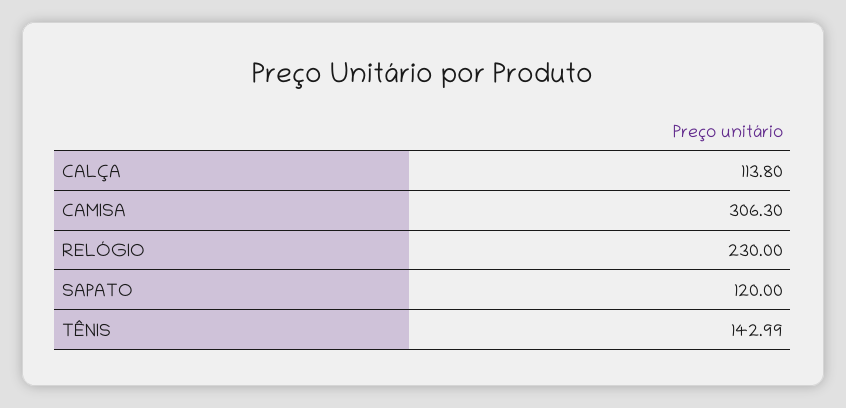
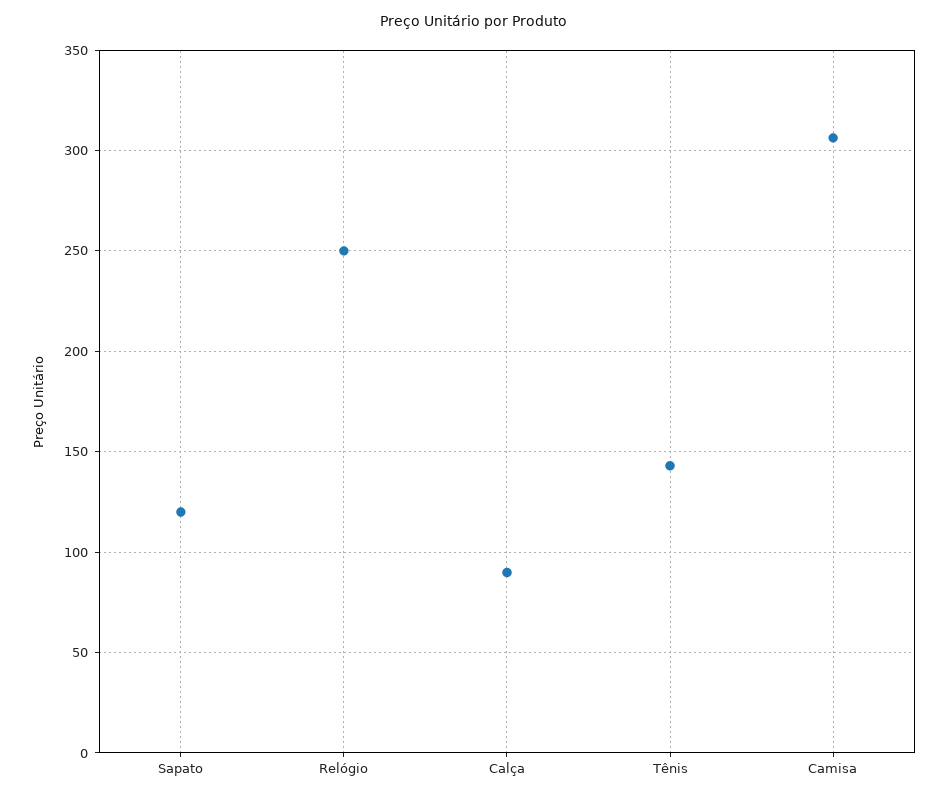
CALÇA: 113.8 -> 90
RELÓGIO: 230 -> 250

